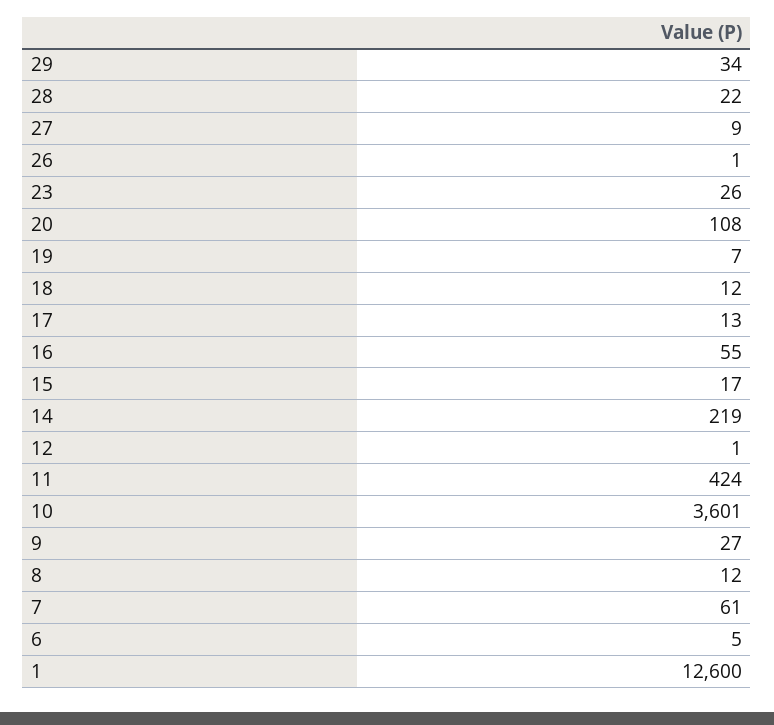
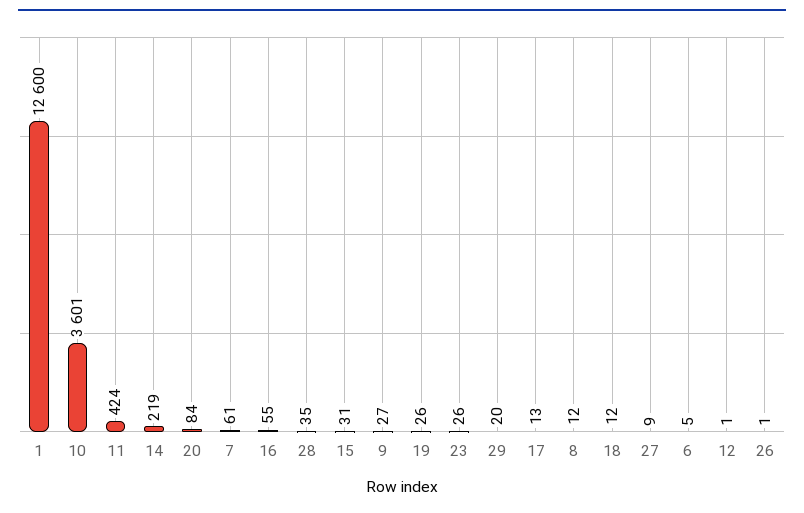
29: 34 -> 20
28: 22 -> 35
20: 108 -> 84
19: 7 -> 26
15: 17 -> 31

